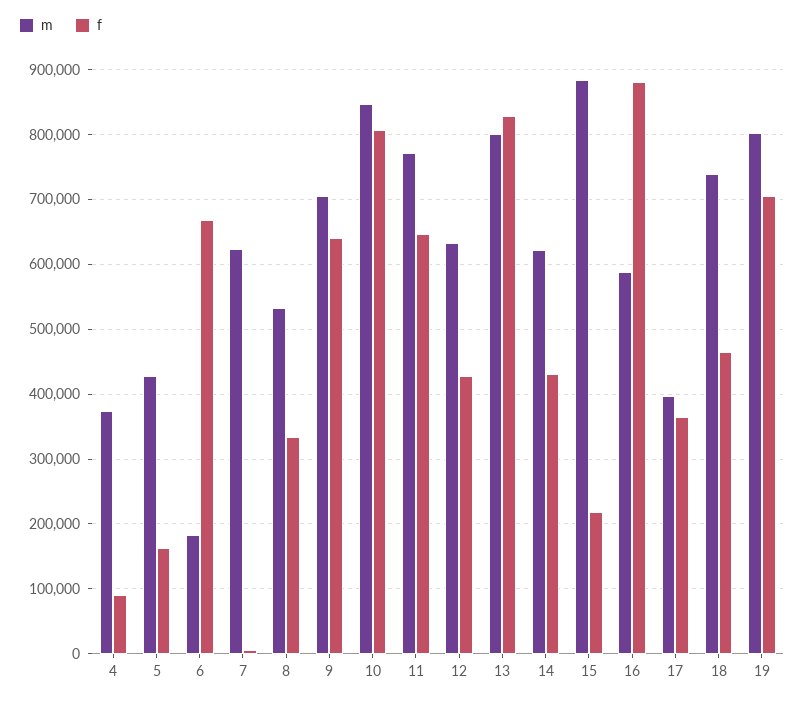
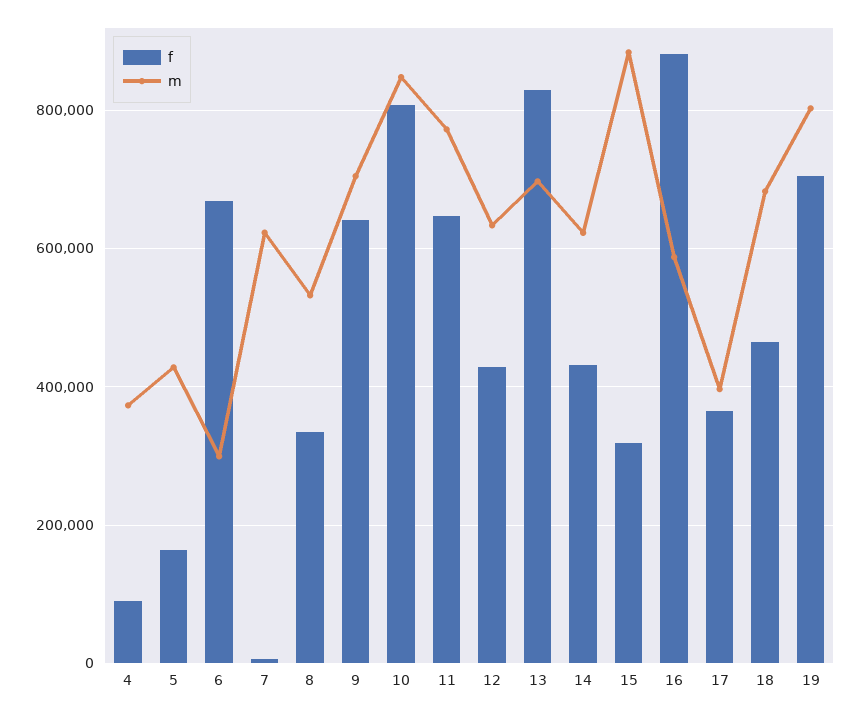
m, 6: 180000 -> 300000
m, 13: 800000 -> 700000
f, 15: 220000 -> 320000
m, 18: 740000 -> 680000

